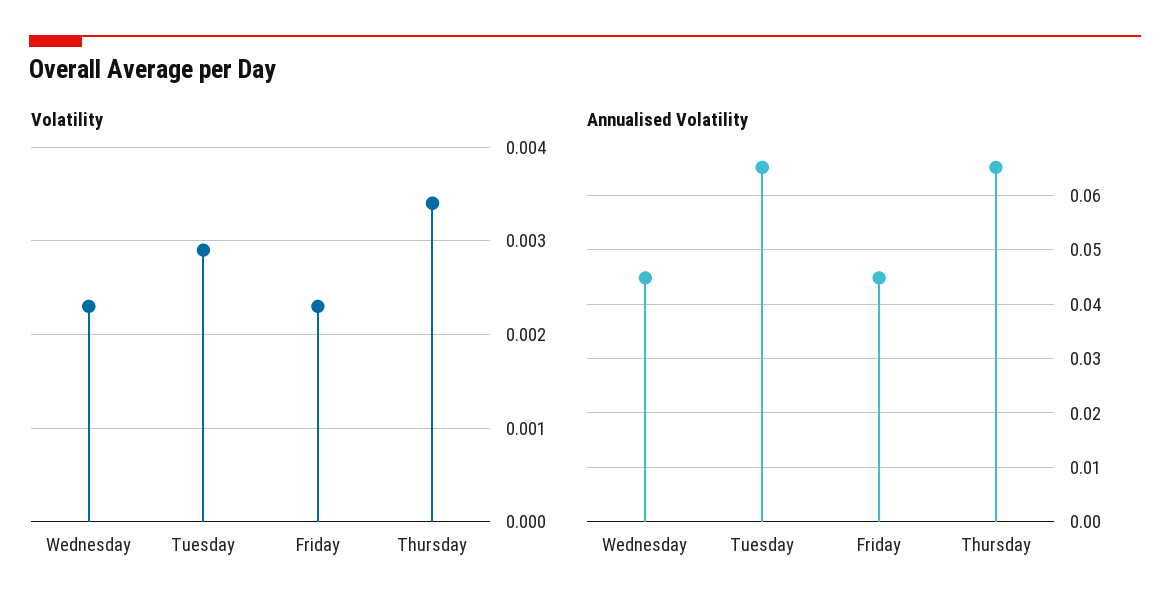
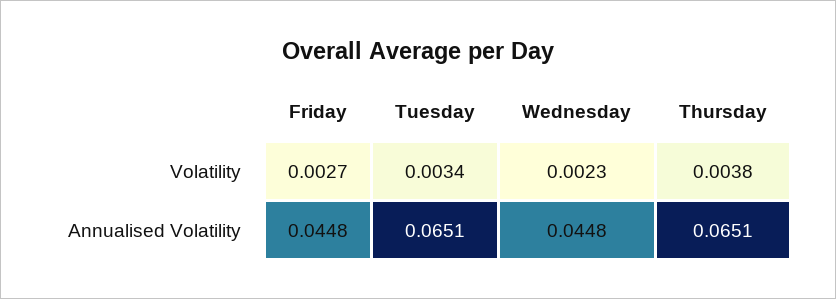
Volatility, Tuesday: 0.0029 -> 0.0034
Volatility, Friday: 0.0023 -> 0.0027
Volatility, Thursday: 0.0034 -> 0.0038

